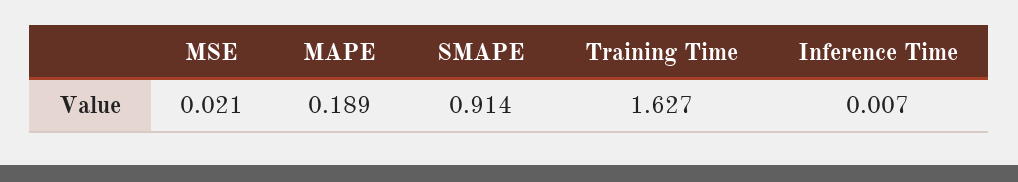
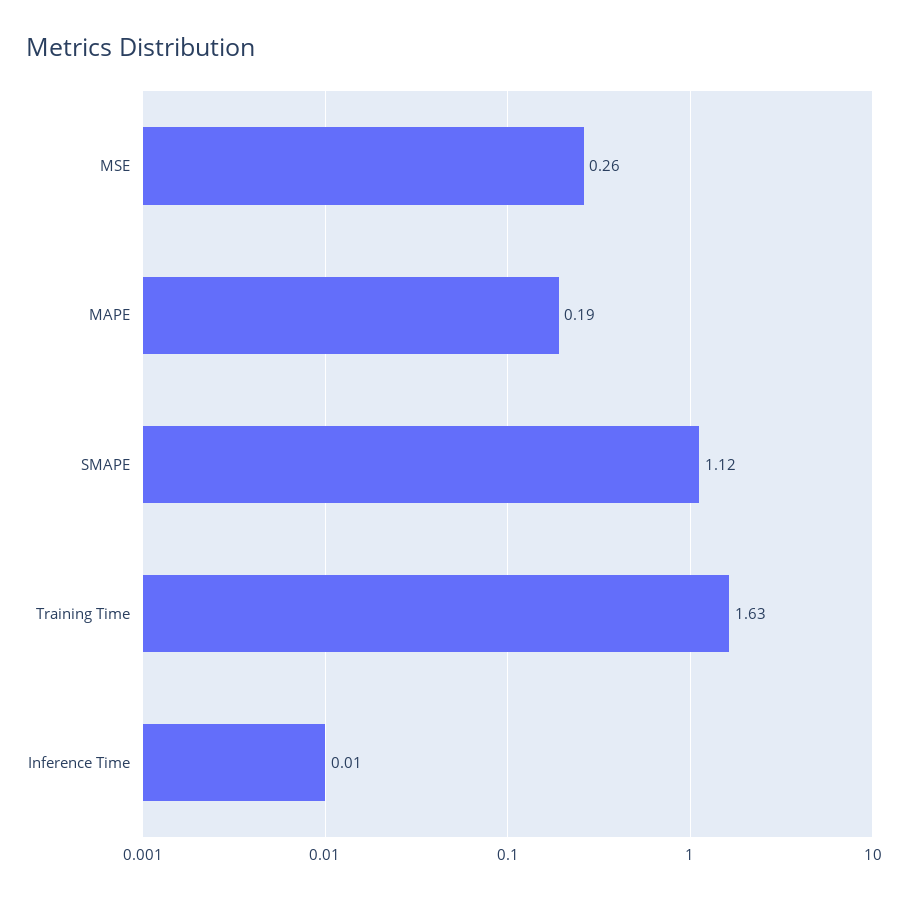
MSE: 0.021 -> 0.26
SMAPE: 0.914 -> 1.12

